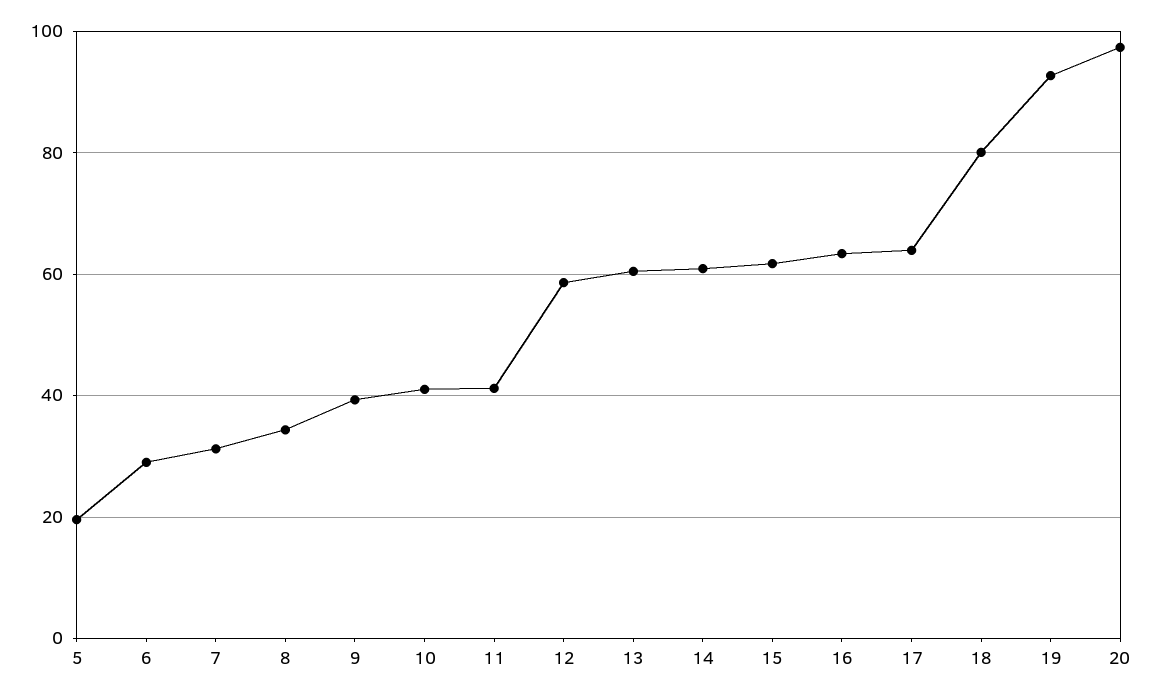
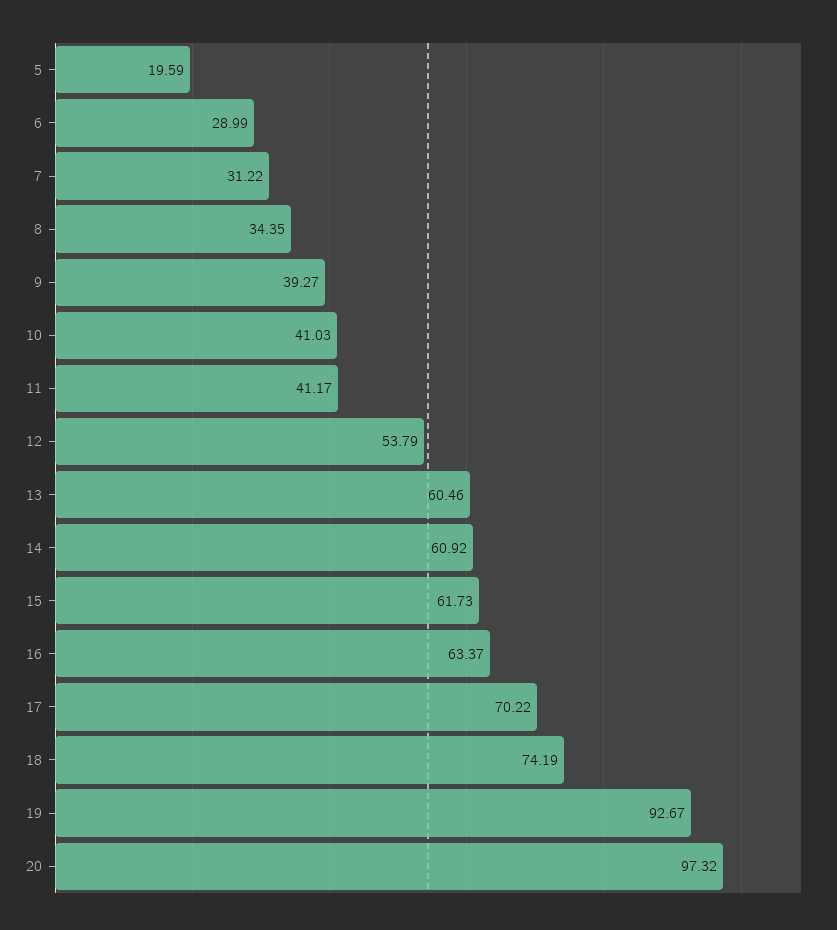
12: 58 -> 53.79
17: 64 -> 70.22
18: 80 -> 74.19

